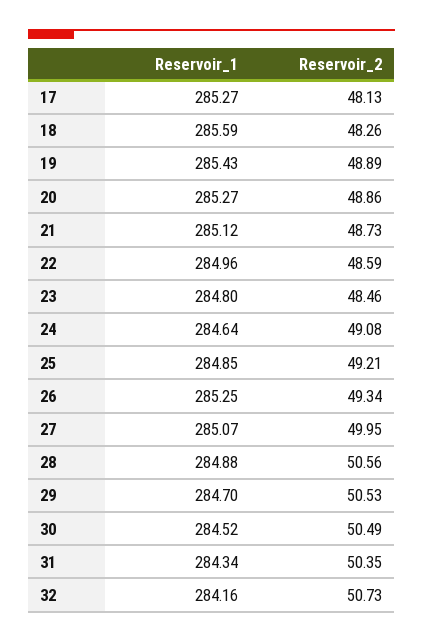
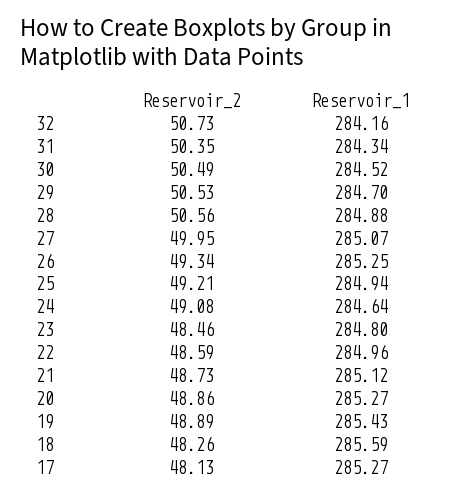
Reservoir_1, 25: 284.85 -> 284.94

